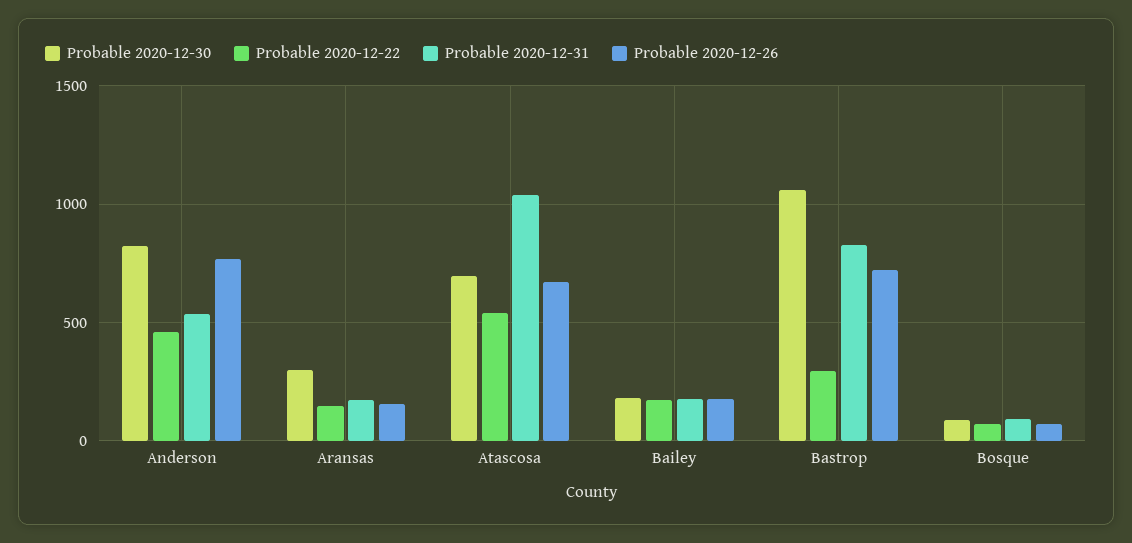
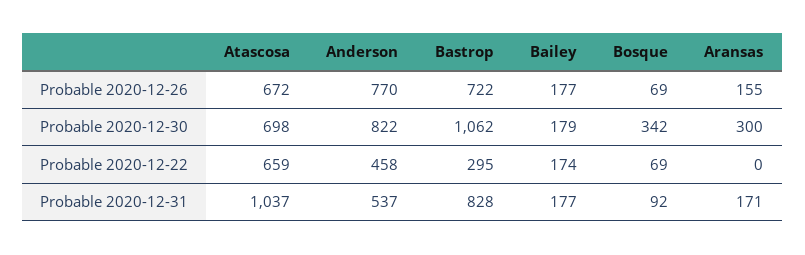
Probable 2020-12-22, Aransas: 150 -> 0
Probable 2020-12-22, Atascosa: 550 -> 659
Probable 2020-12-30, Bosque: 100 -> 342

